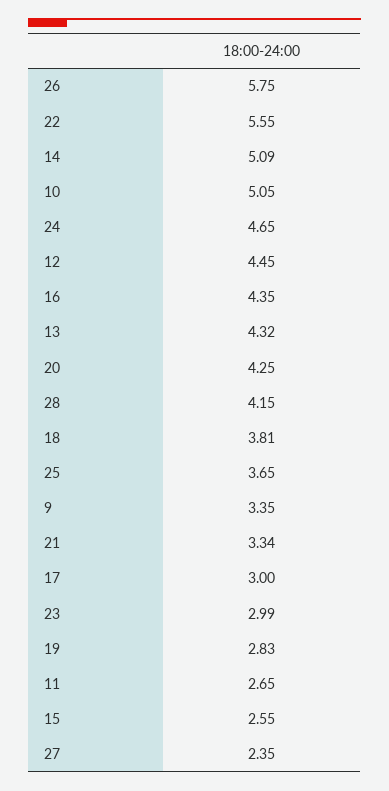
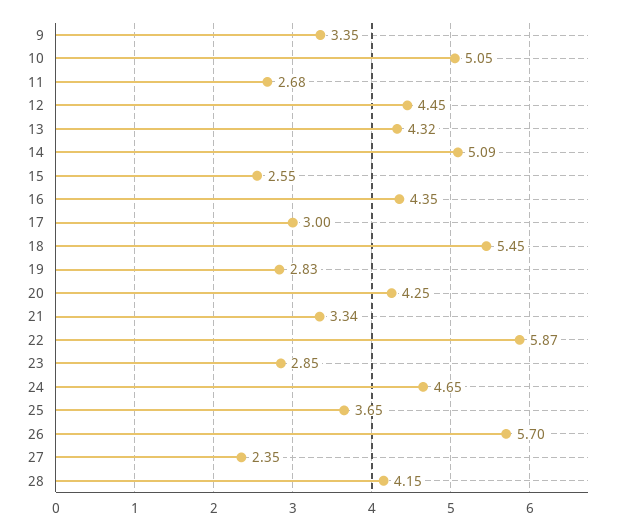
26: 5.75 -> 5.7
22: 5.55 -> 5.87
18: 3.81 -> 5.45
23: 2.99 -> 2.85
11: 2.65 -> 2.68

